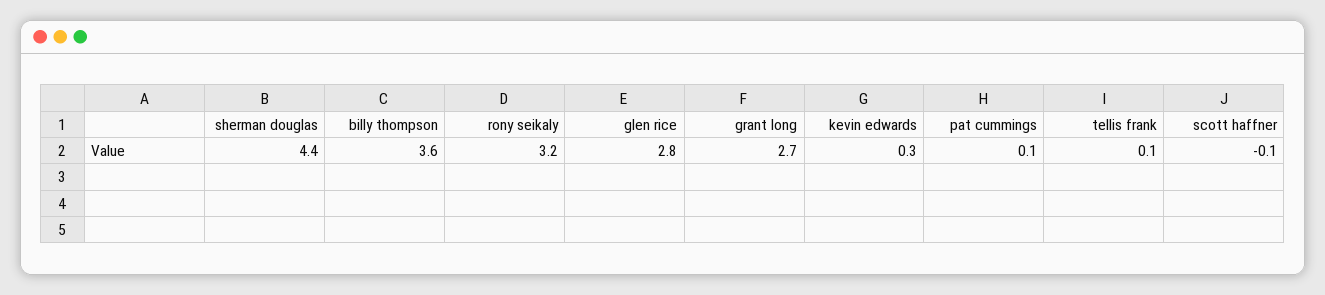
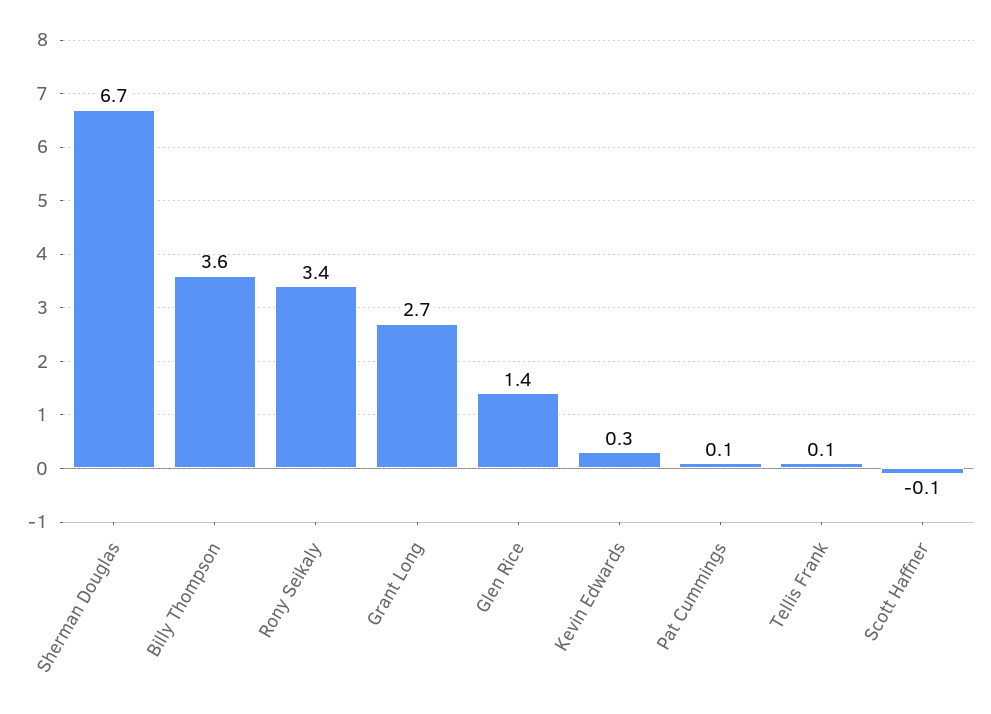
sherman douglas: 4.4 -> 6.7
rony seikaly: 3.2 -> 3.4
glen rice: 2.8 -> 1.4

